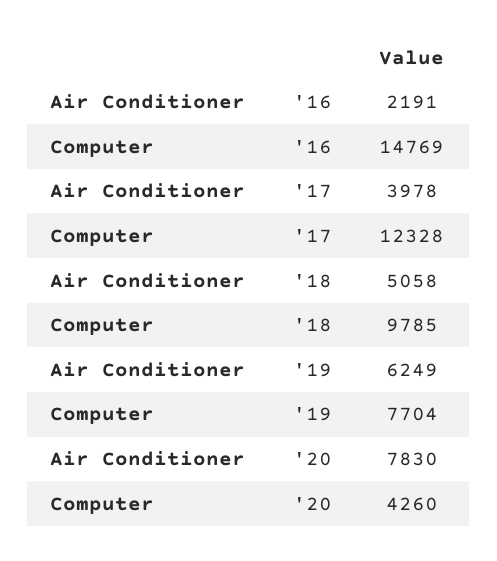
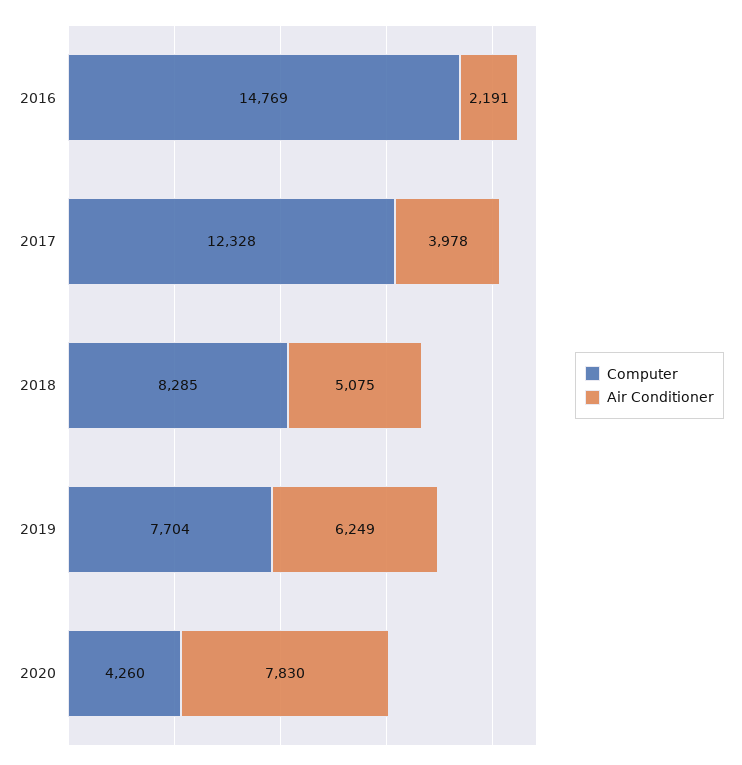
Air Conditioner, '18: 5058 -> 5075
Computer, '18: 9785 -> 8285

